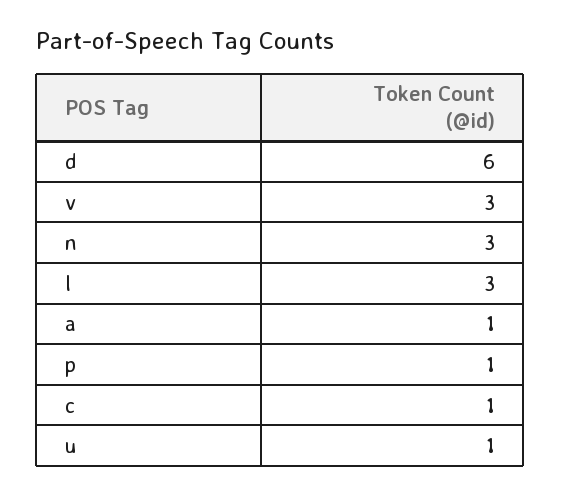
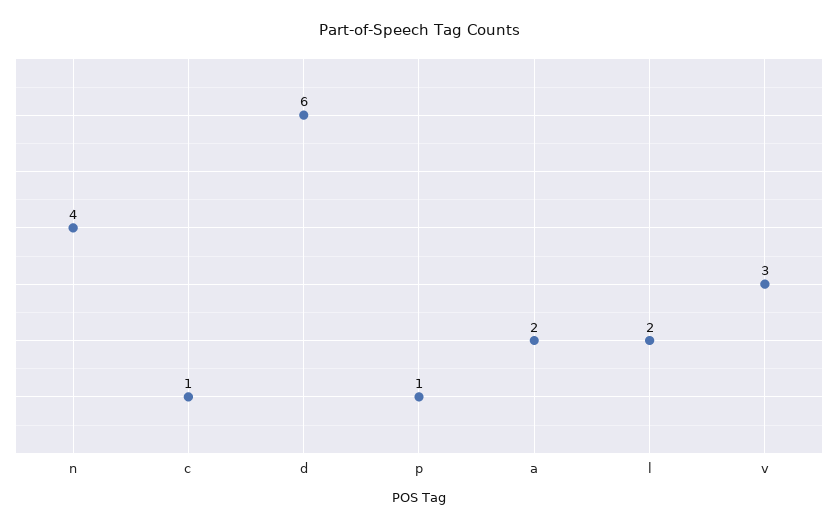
n: 3 -> 4
l: 3 -> 2
a: 1 -> 2
u: 1 -> none

